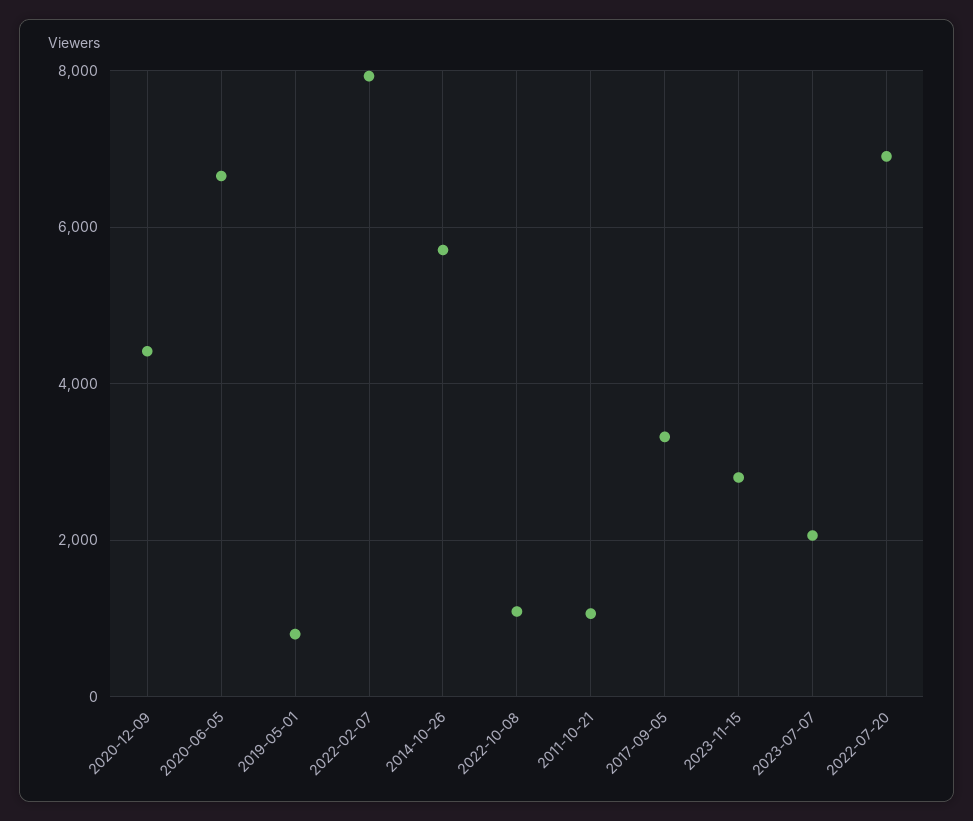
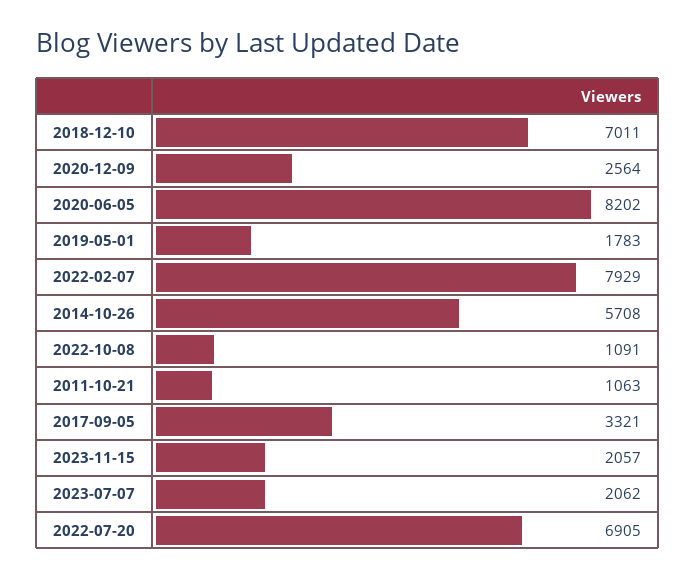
2020-12-09: 4400 -> 2564
2020-06-05: 6600 -> 8202
2019-05-01: 800 -> 1783
2023-11-15: 2800 -> 2057
2018-12-10: none -> 7011

